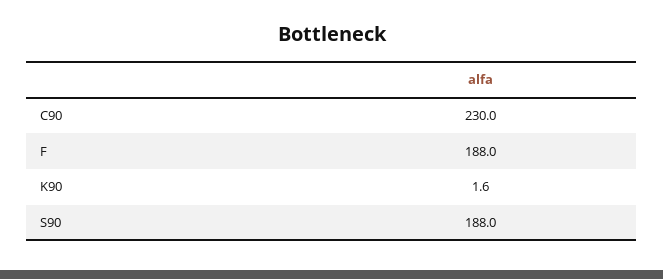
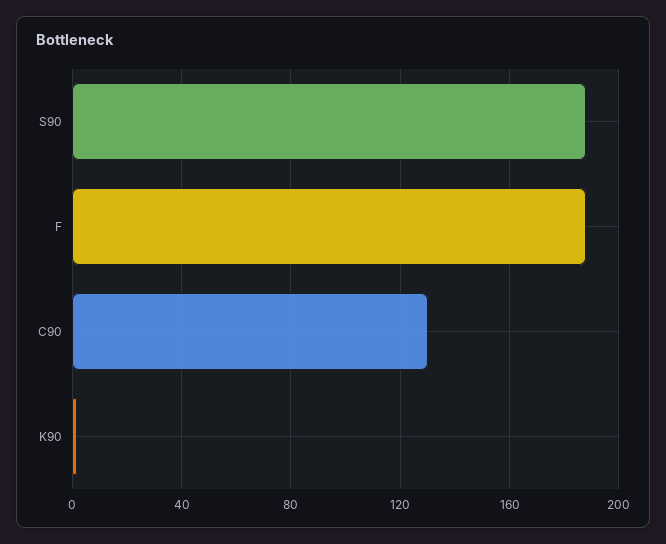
C90: 230 -> 130

